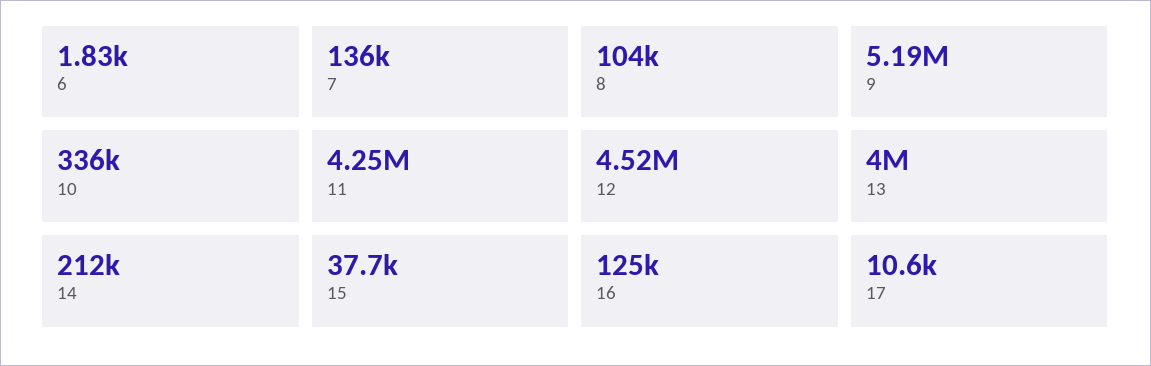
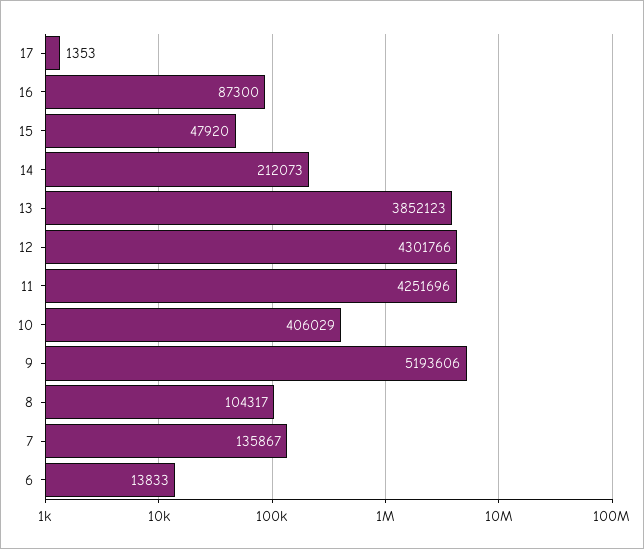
6: 1830 -> 13833
10: 336000 -> 406029
12: 4520000 -> 4301766
13: 4000000 -> 3852123
15: 37700 -> 47920
16: 125000 -> 87300
17: 10600 -> 1353

